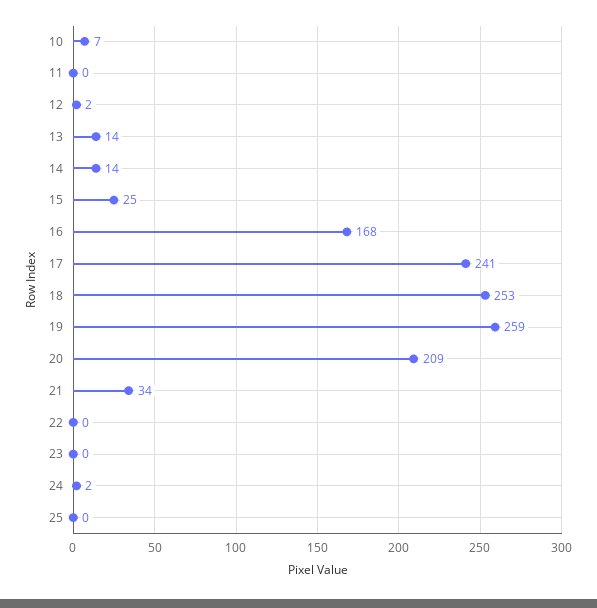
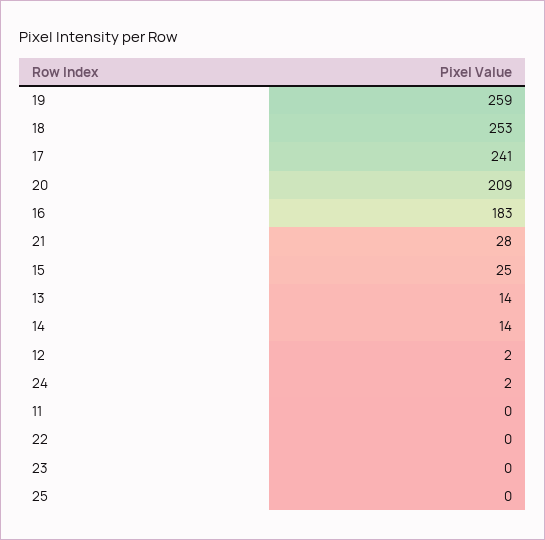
10: 7 -> none
16: 168 -> 183
21: 34 -> 28

